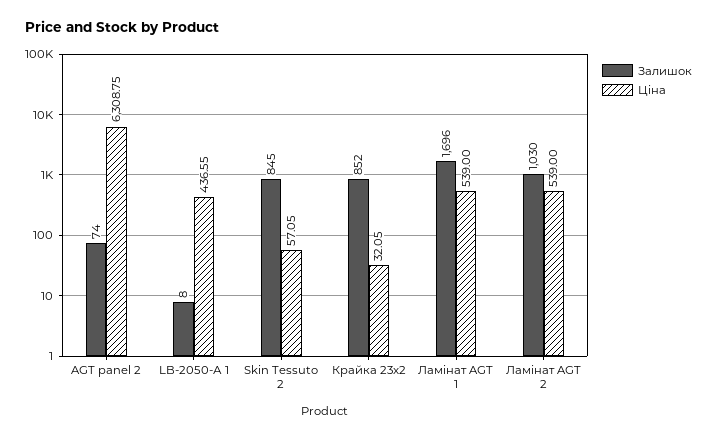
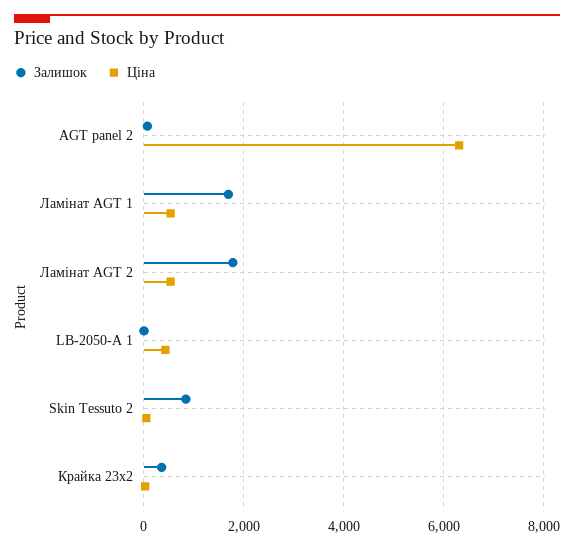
Залишок, Крайка 23x2: 852 -> 400
Залишок, Ламінат AGT 2: 1030 -> 1800

